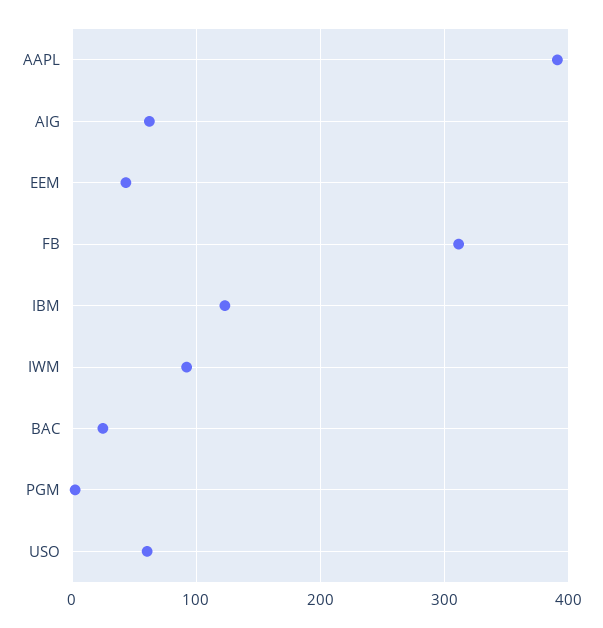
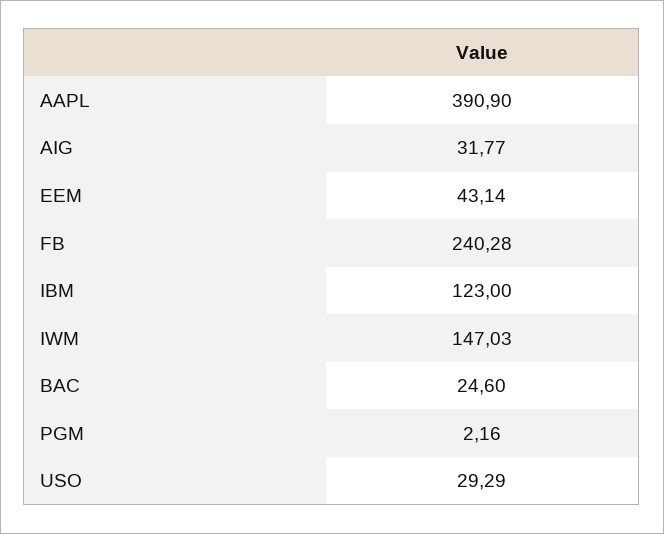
AIG: 60 -> 31.77
FB: 310 -> 240.28
IWM: 90 -> 147.03
USO: 60 -> 29.29

